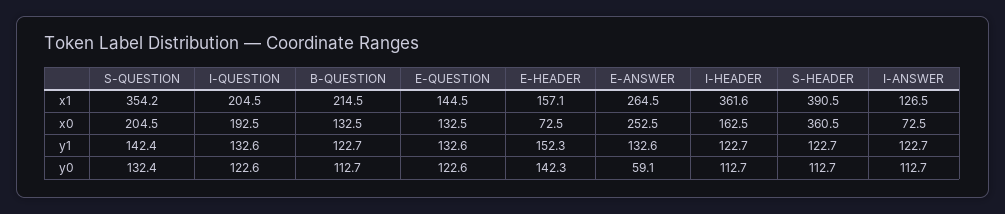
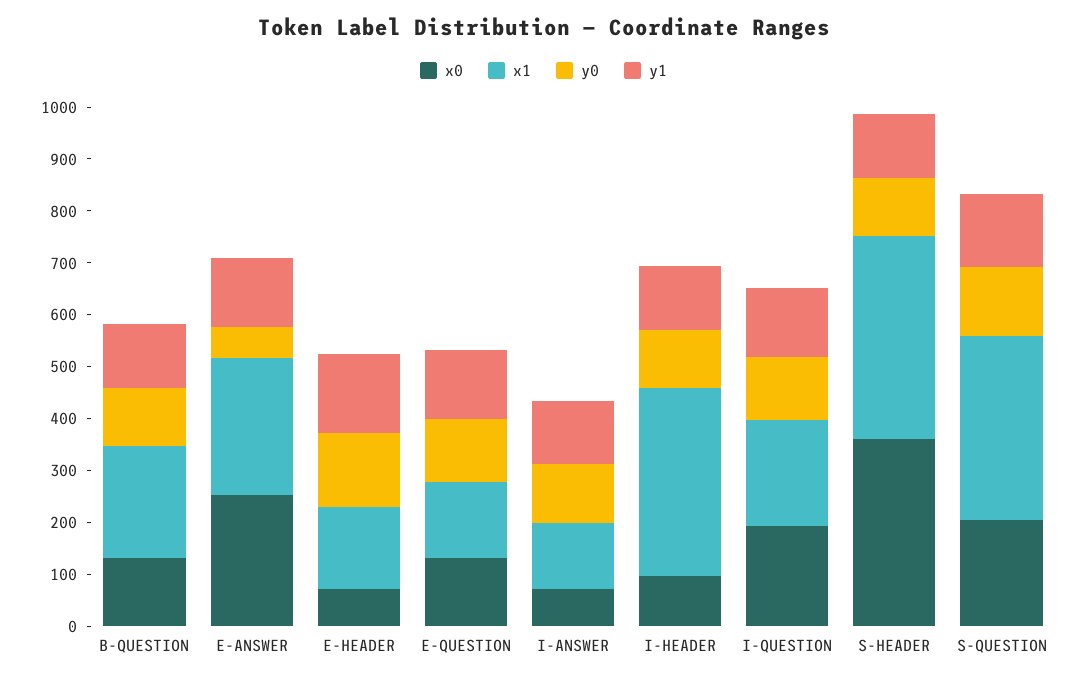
x0, I-HEADER: 162.5 -> 100

